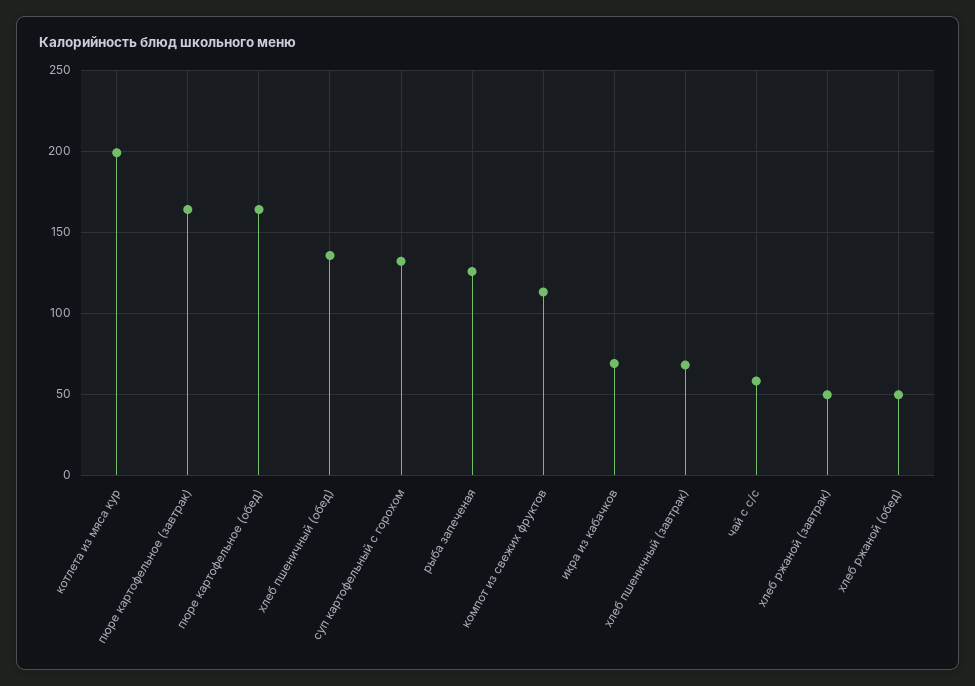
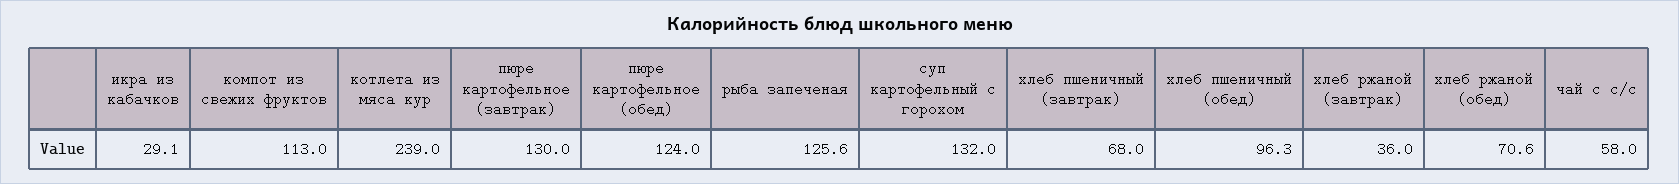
котлета из мяса кур: 200 -> 239
пюре картофельное (завтрак): 165 -> 130
пюре картофельное (обед): 165 -> 124
хлеб пшеничный (обед): 135 -> 96.3
икра из кабачков: 70 -> 29.1
хлеб ржаной (завтрак): 50 -> 36
хлеб ржаной (обед): 50 -> 70.6

